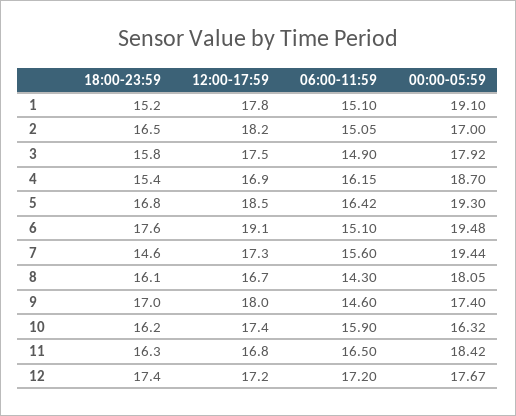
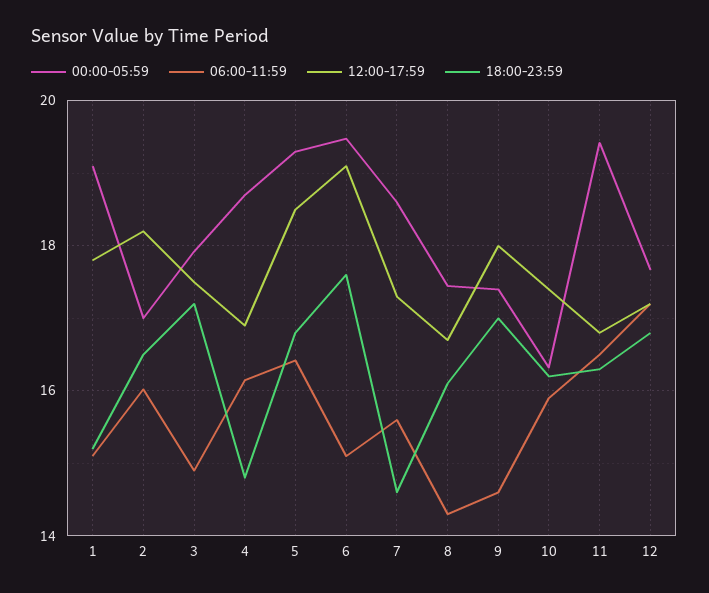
06:00-11:59, 2: 15.05 -> 16
18:00-23:59, 3: 15.8 -> 17.2
18:00-23:59, 4: 15.4 -> 14.8
00:00-05:59, 7: 19.44 -> 18.6
00:00-05:59, 8: 18.05 -> 17.4
00:00-05:59, 11: 18.42 -> 19.4
18:00-23:59, 12: 17.4 -> 16.8

